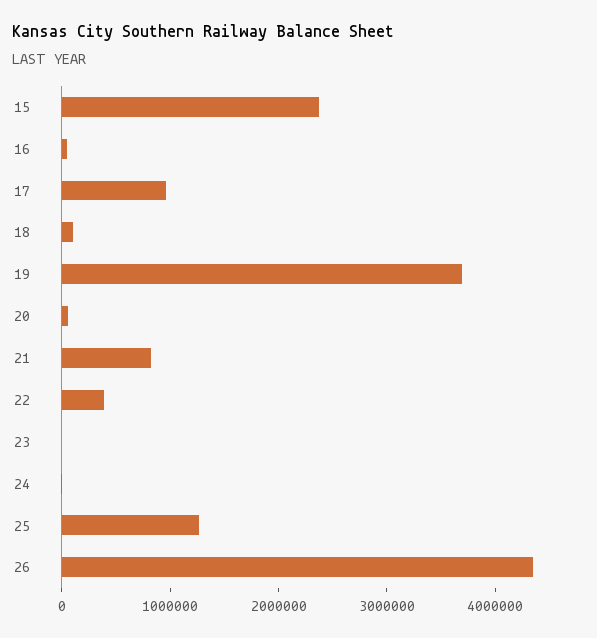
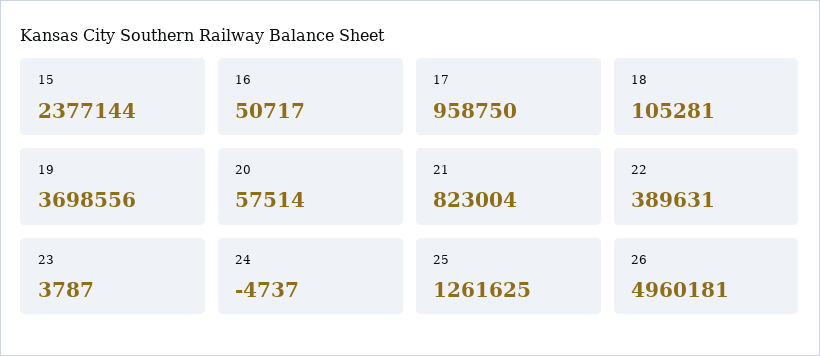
26: 4400000 -> 4960181

